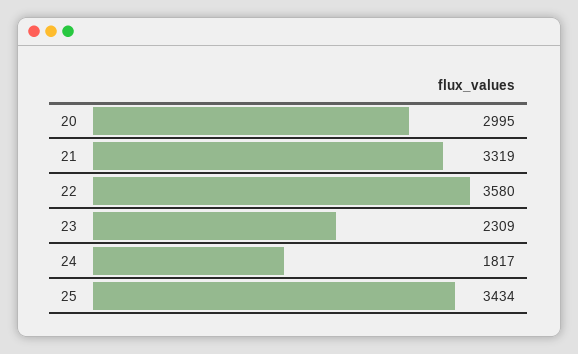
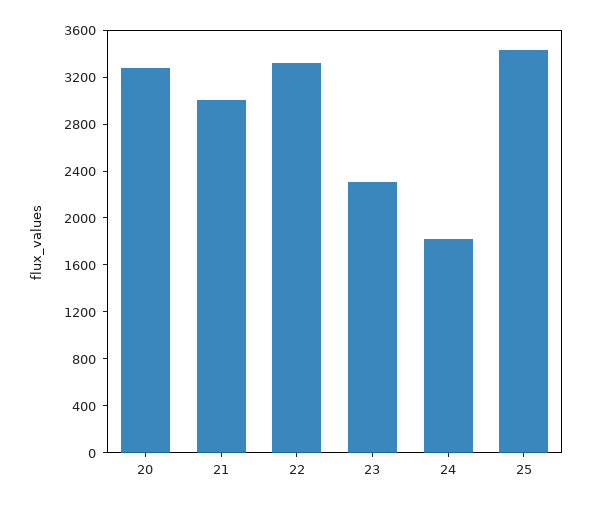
20: 2995 -> 3300
21: 3319 -> 3000
22: 3580 -> 3300

